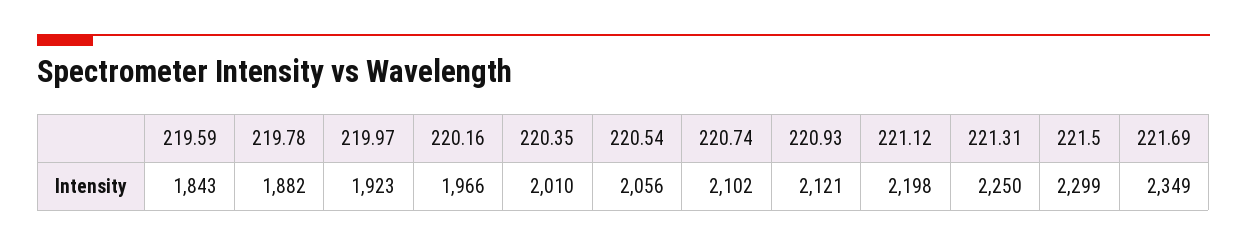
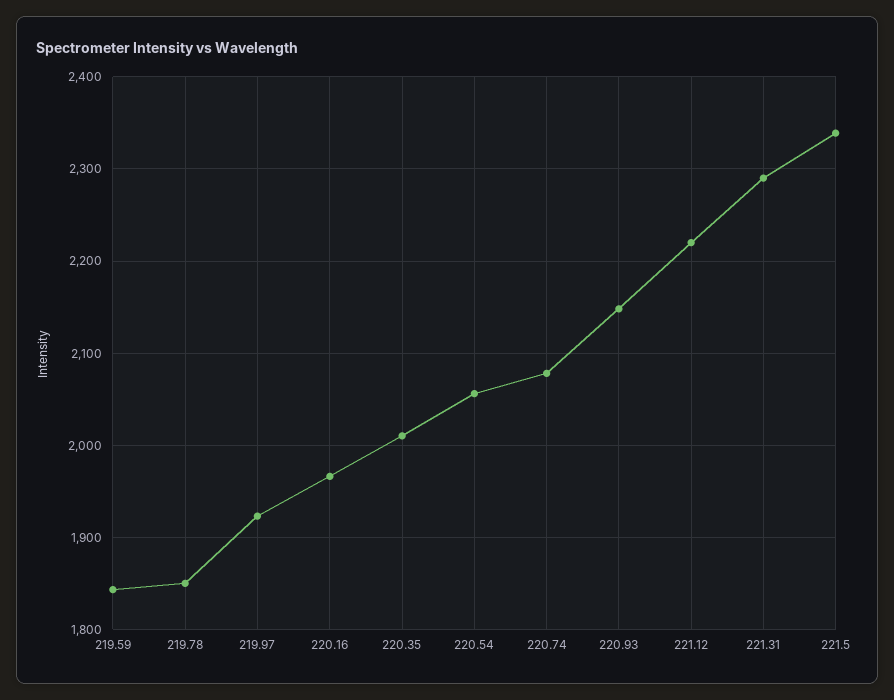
219.78: 1882 -> 1850
220.74: 2102 -> 2080
220.93: 2121 -> 2150
221.12: 2198 -> 2220
221.31: 2250 -> 2290
221.5: 2299 -> 2340
221.69: 2349 -> none

